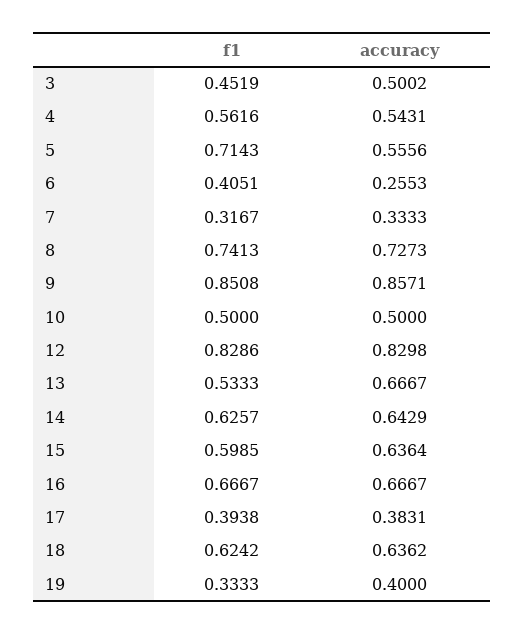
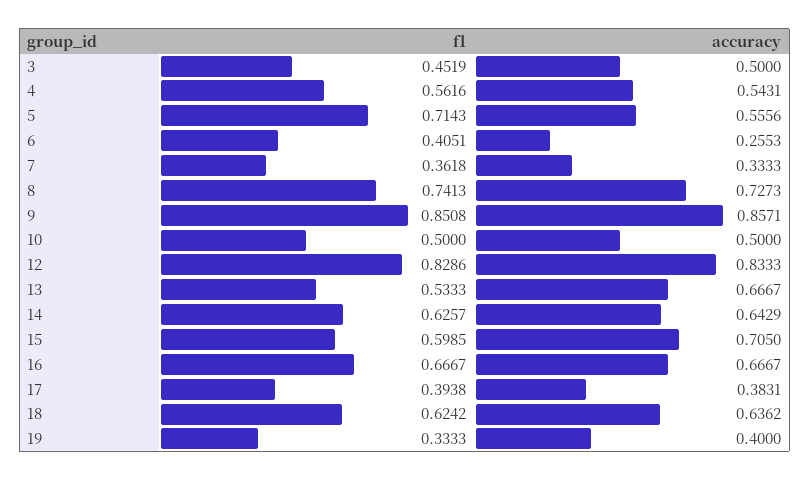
accuracy, 3: 0.5002 -> 0.5
f1, 7: 0.3167 -> 0.3618
accuracy, 12: 0.8298 -> 0.8333
accuracy, 15: 0.6364 -> 0.705

